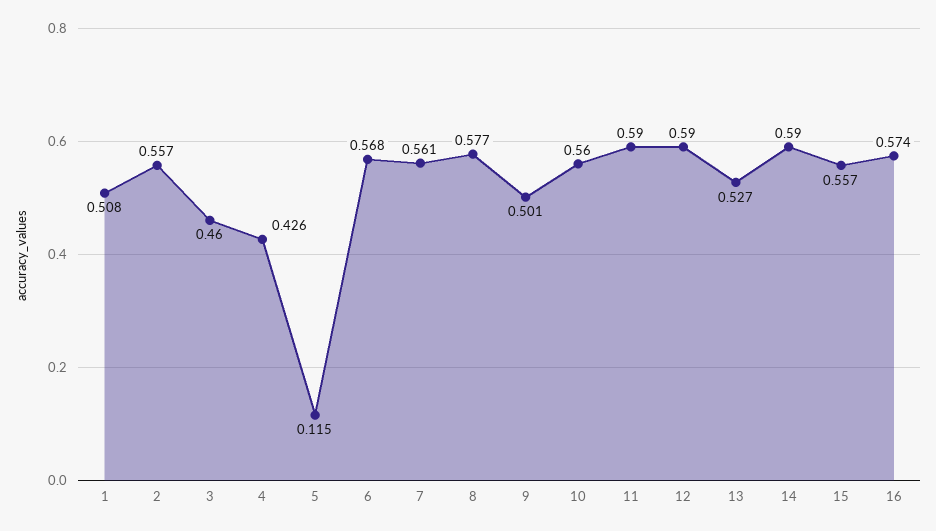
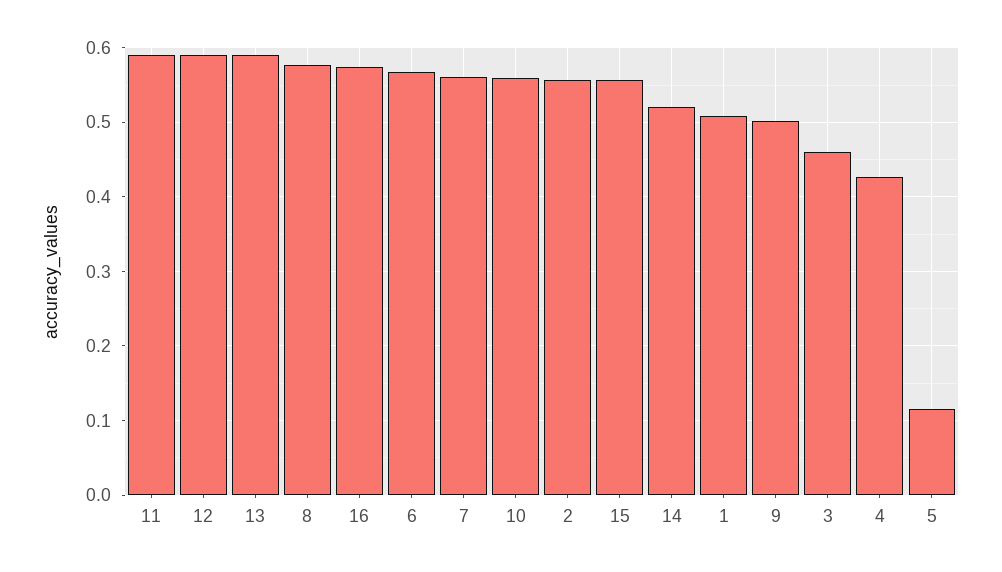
13: 0.527 -> 0.59
14: 0.59 -> 0.52

